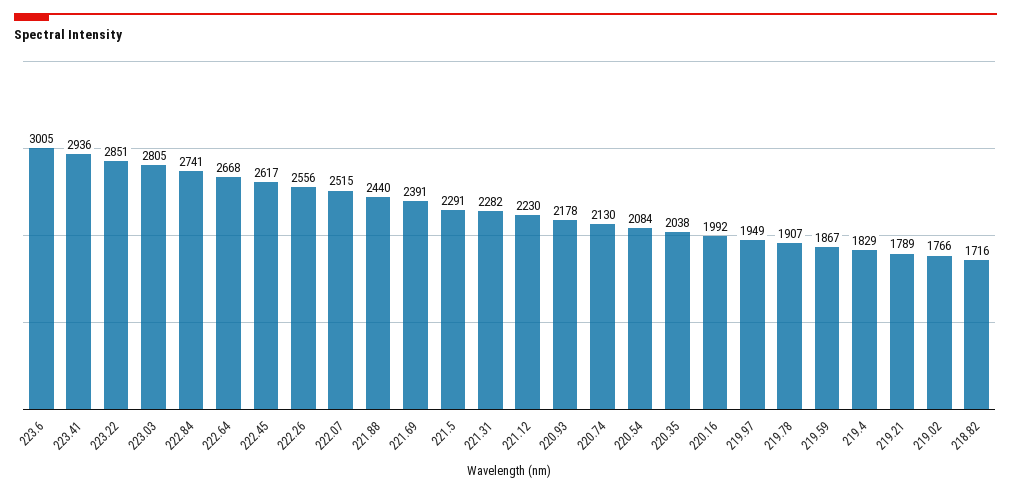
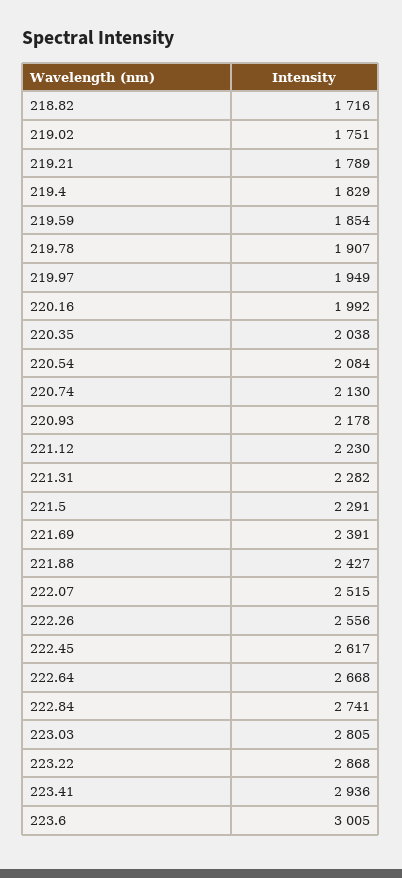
223.22: 2851 -> 2868
221.88: 2440 -> 2427
219.59: 1867 -> 1854
219.02: 1766 -> 1751

